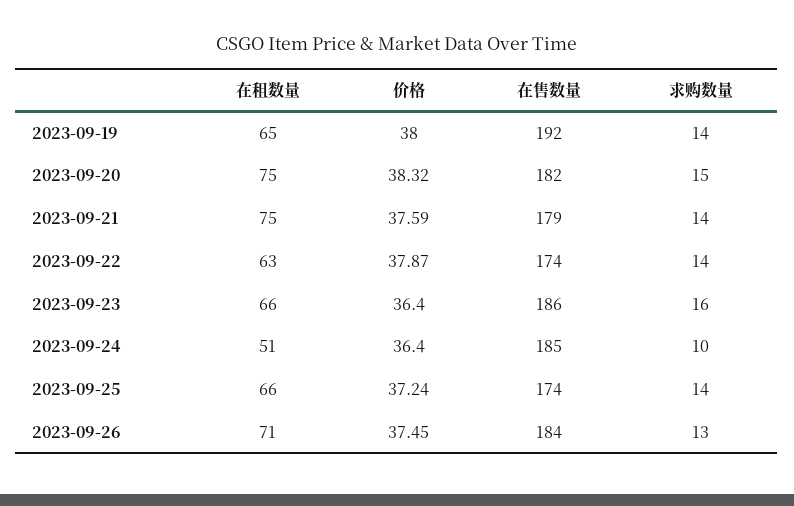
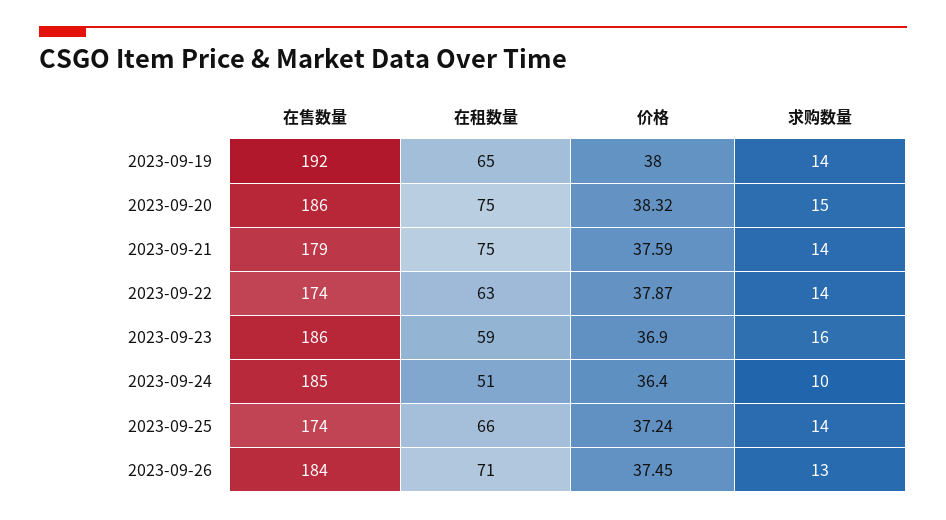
在售数量, 2023-09-20: 182 -> 186
在租数量, 2023-09-23: 66 -> 59
价格, 2023-09-23: 36.4 -> 36.9

